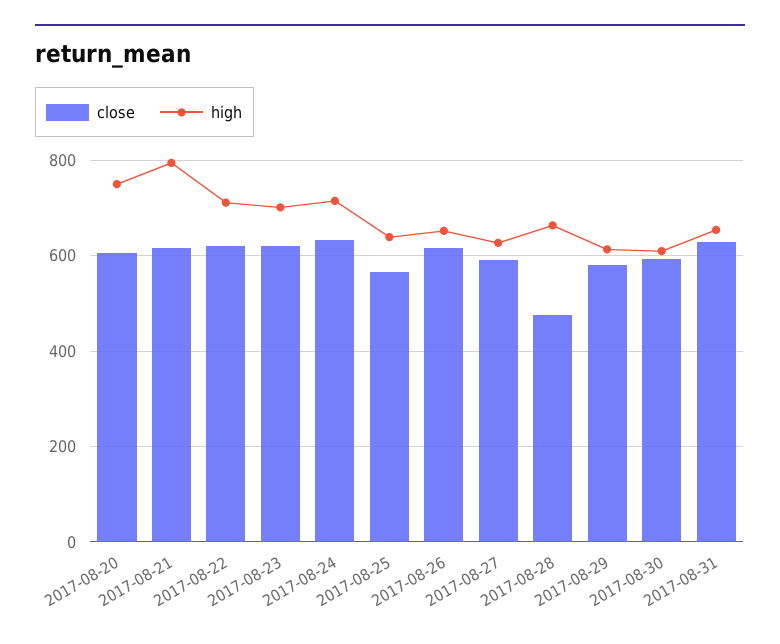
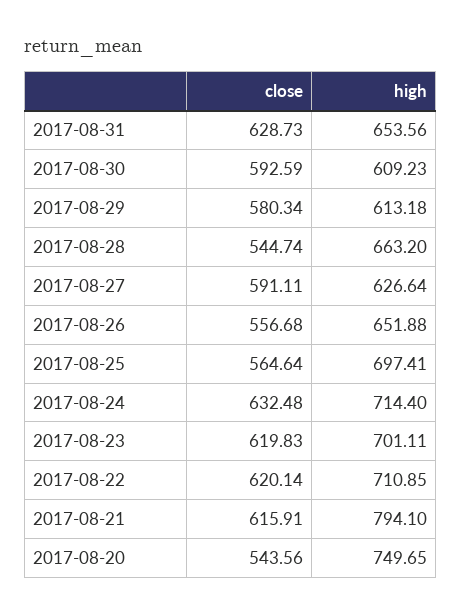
close, 2017-08-20: 600 -> 543.56
high, 2017-08-25: 640 -> 697.41
close, 2017-08-26: 620 -> 556.68
close, 2017-08-28: 480 -> 544.74

